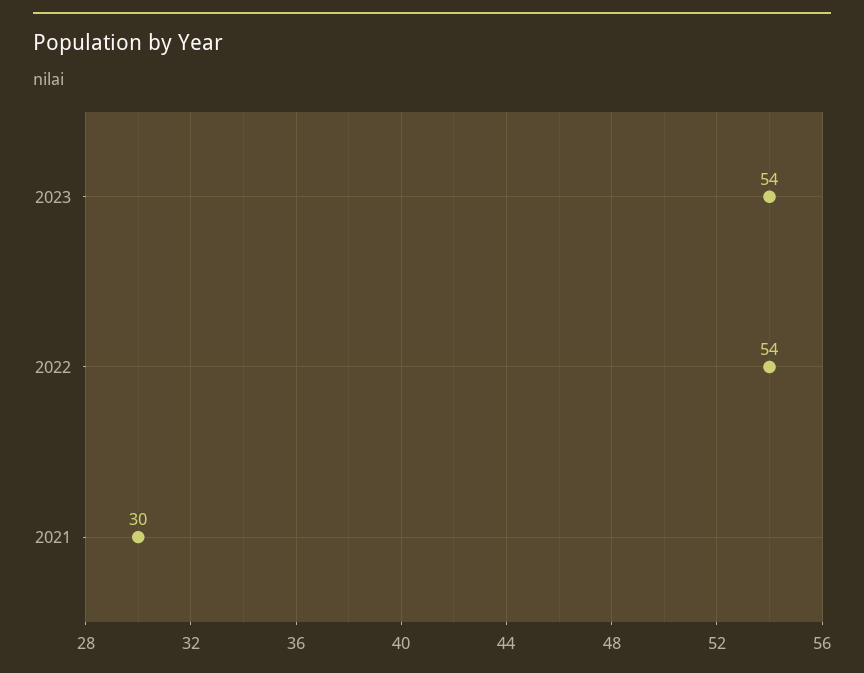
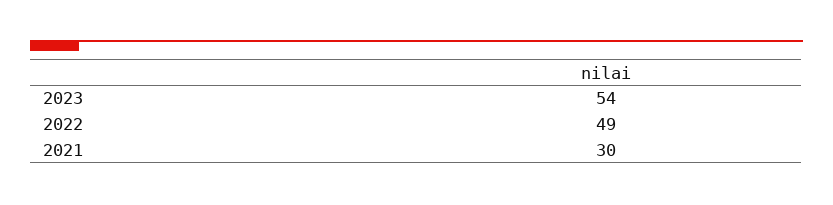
2022: 54 -> 49

